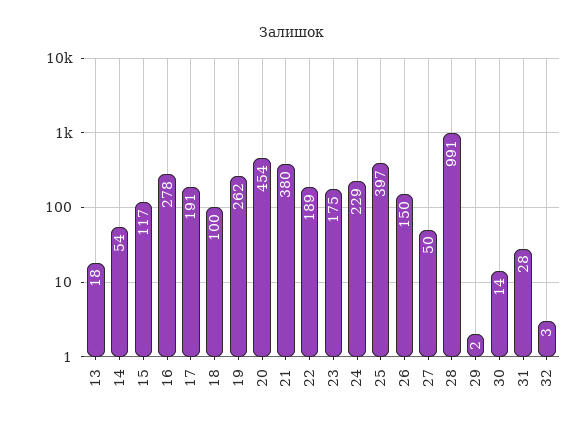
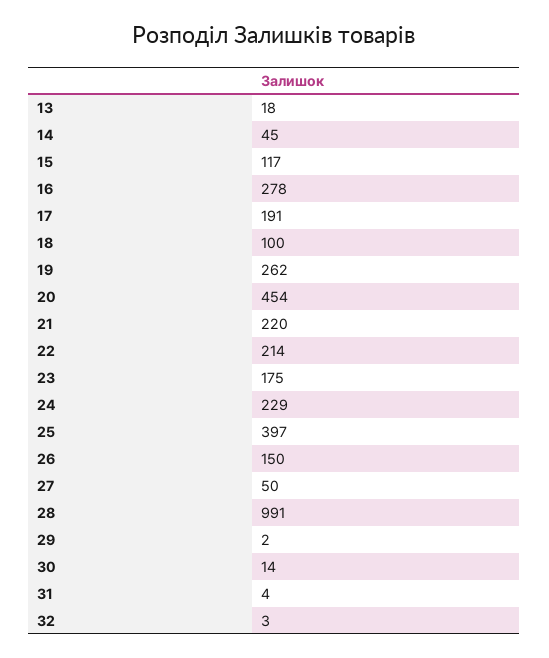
14: 54 -> 45
21: 380 -> 220
22: 189 -> 214
31: 28 -> 4

